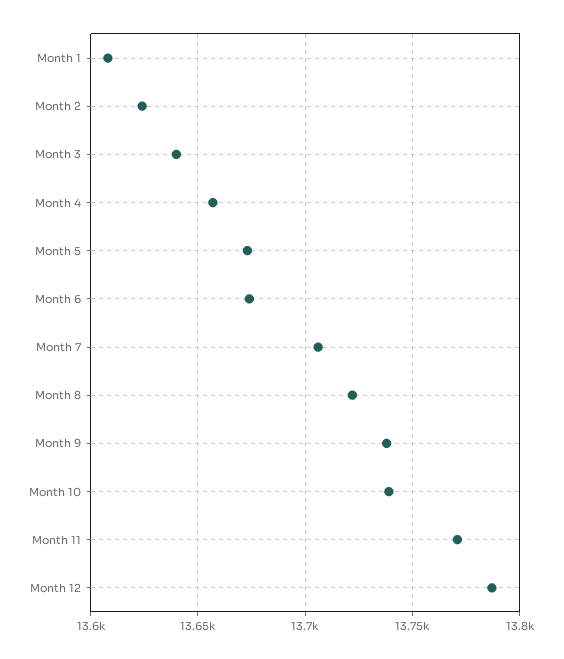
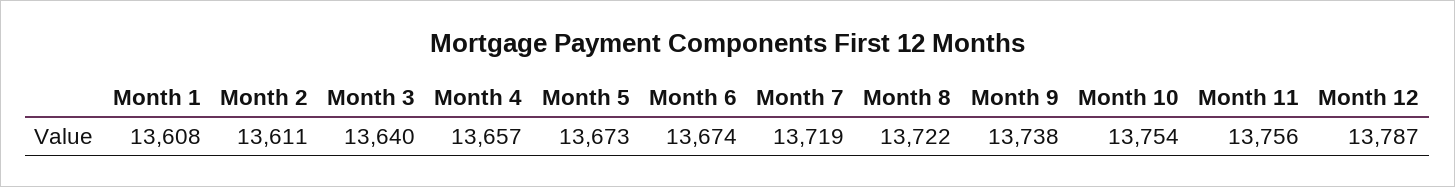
Month 2: 13625 -> 13611
Month 7: 13705 -> 13719
Month 10: 13740 -> 13754
Month 11: 13770 -> 13756

